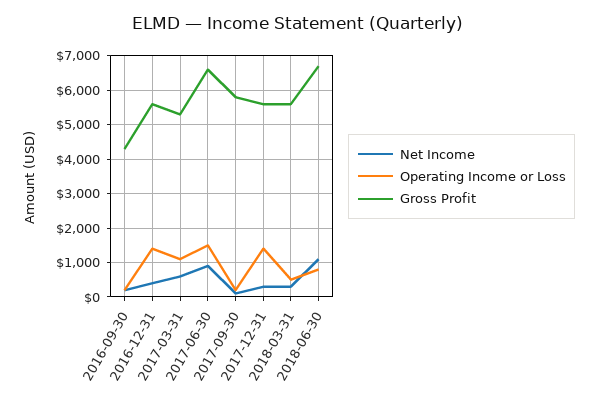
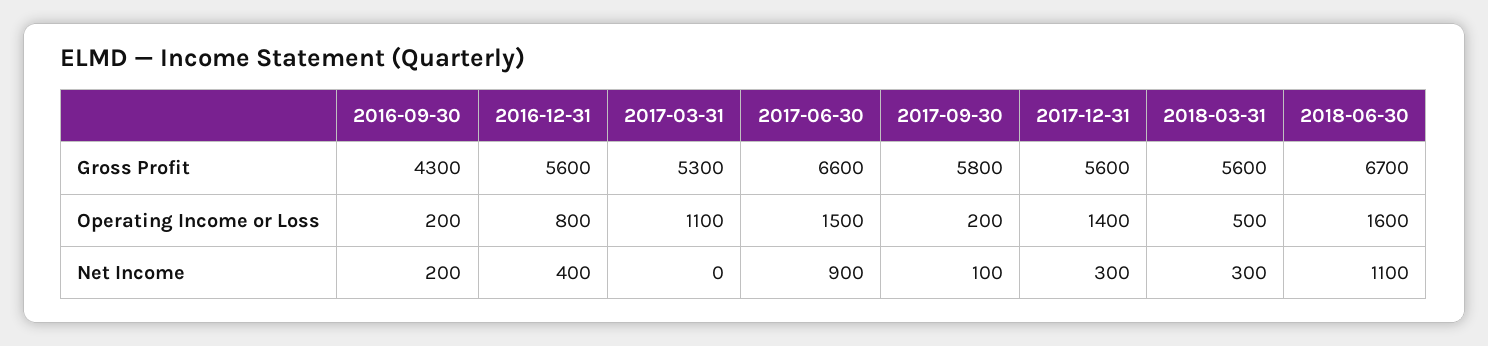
Operating Income or Loss, 2016-12-31: 1400 -> 800
Net Income, 2017-03-31: 600 -> 0
Operating Income or Loss, 2018-06-30: 800 -> 1600

